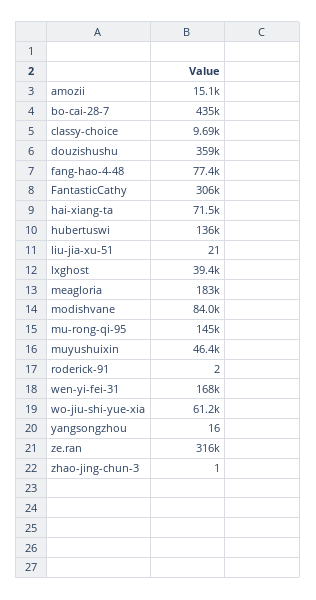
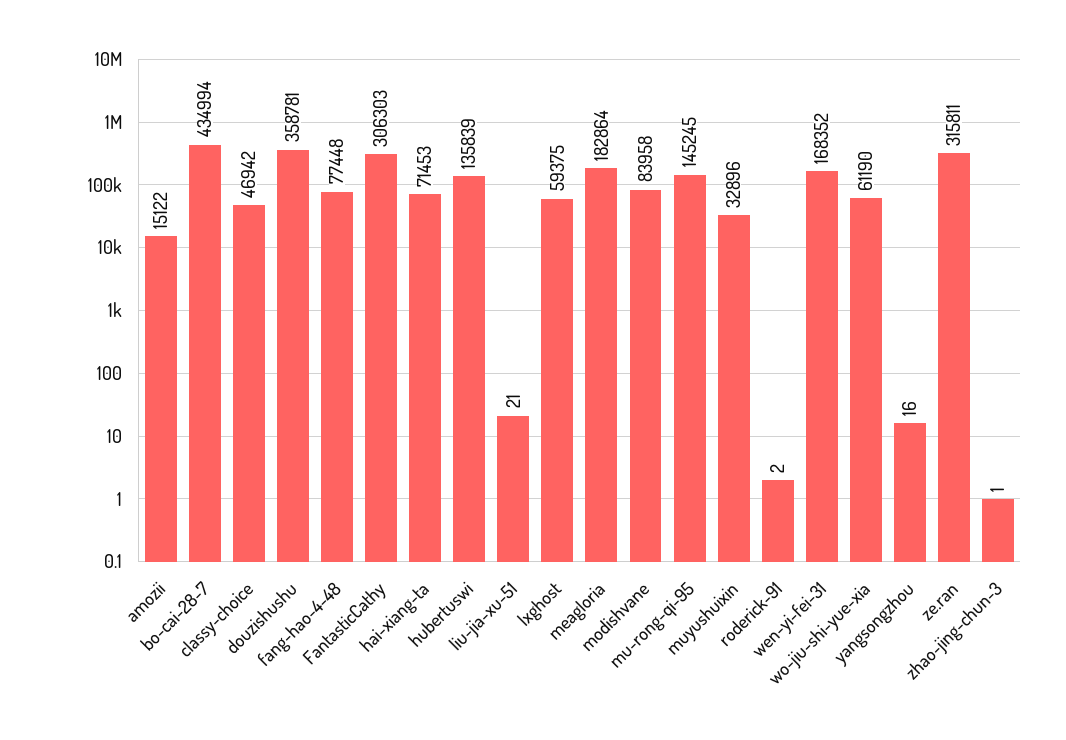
classy-choice: 9690 -> 46942
lxghost: 39400 -> 59375
muyushuixin: 46400 -> 32896

